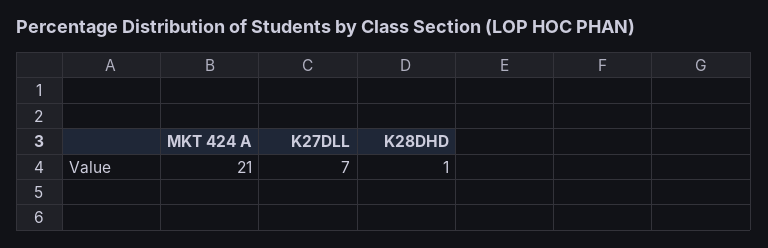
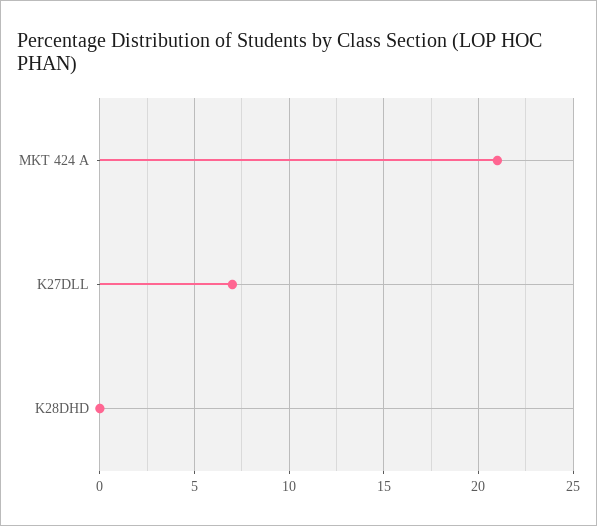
K28DHD: 1 -> 0

